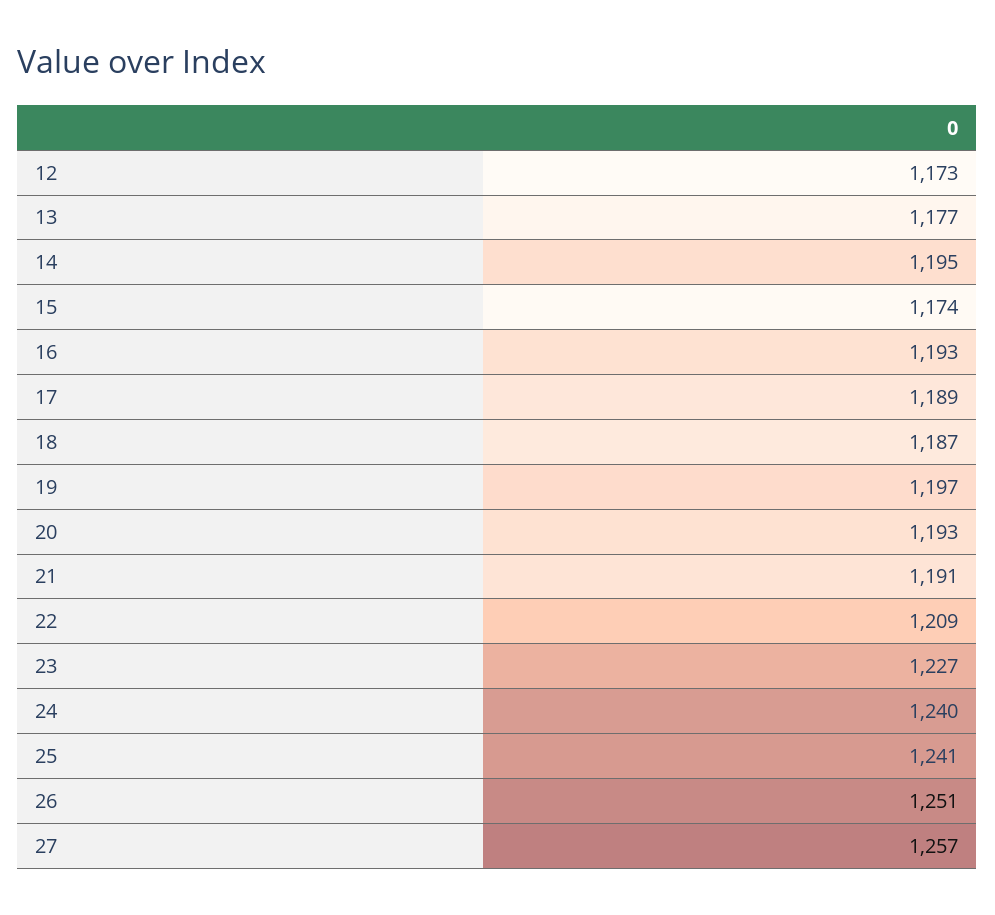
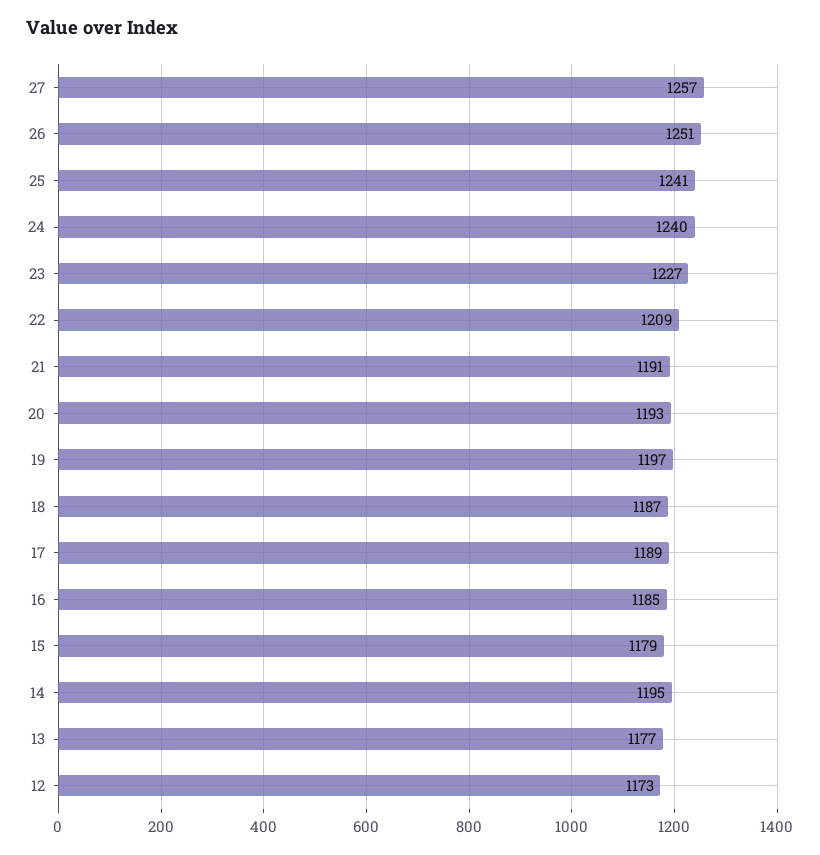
15: 1174 -> 1179
16: 1193 -> 1185

